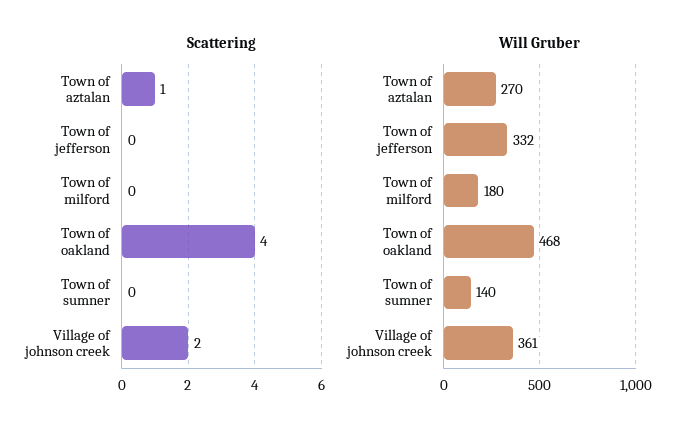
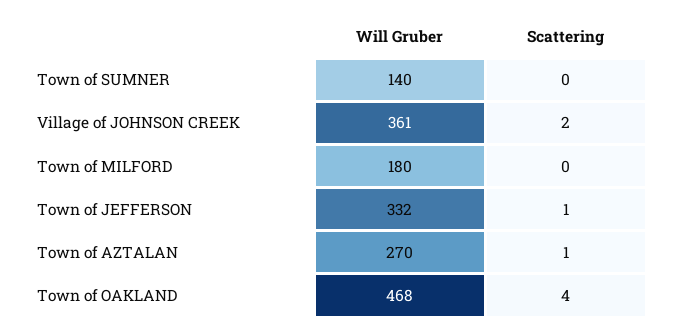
Scattering, Town of jefferson: 0 -> 1

